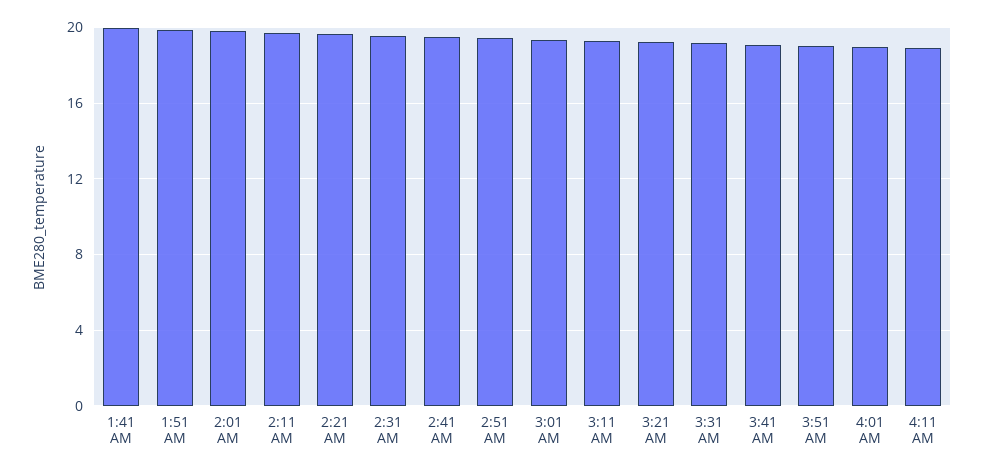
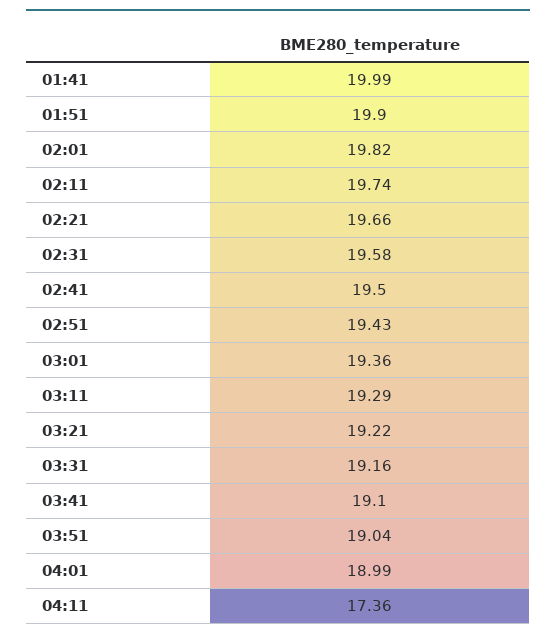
4:11 AM: 19 -> 17.36

